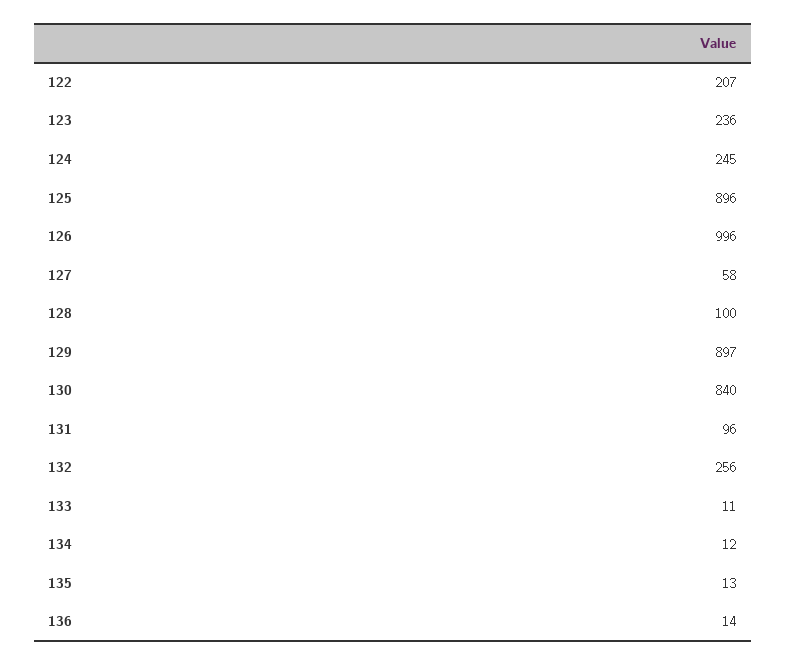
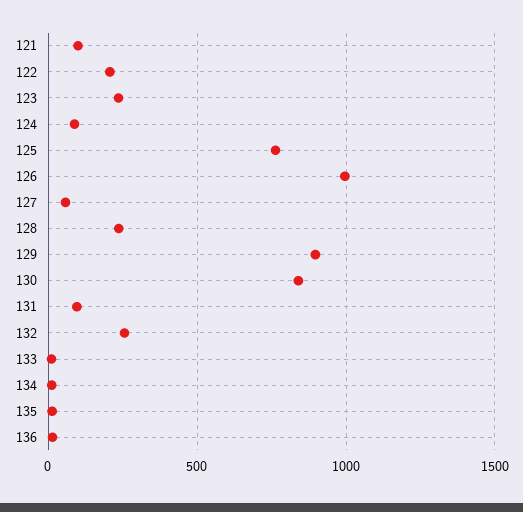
124: 245 -> 100
125: 896 -> 750
128: 100 -> 250
121: none -> 100

